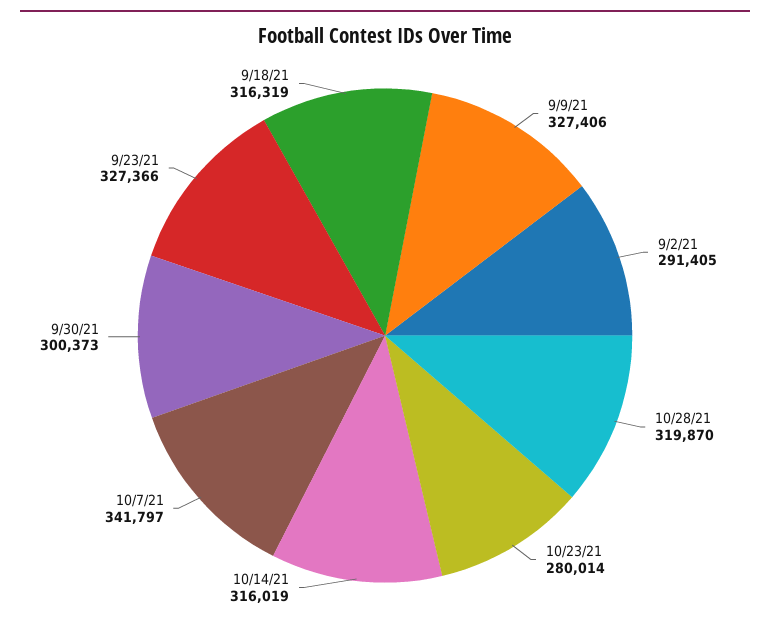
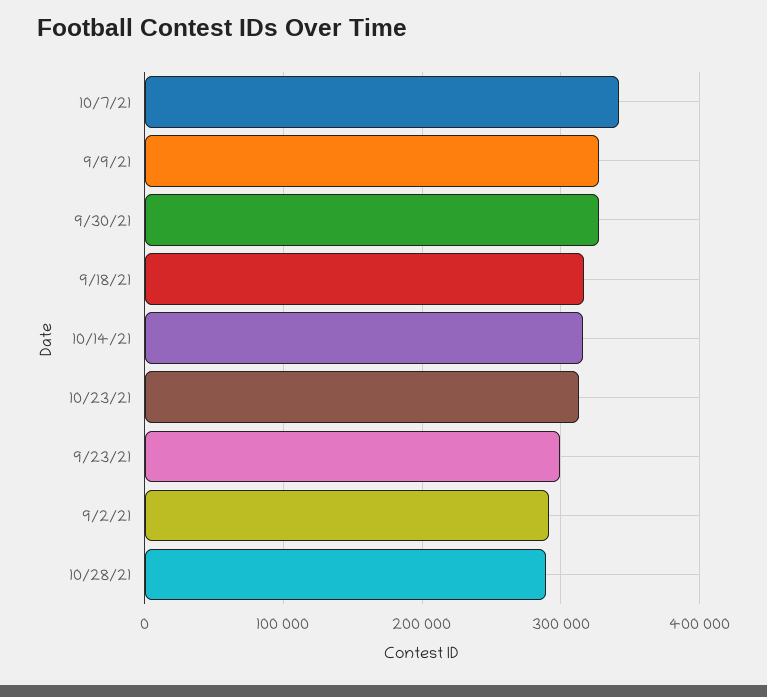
10/28/21: 319870 -> 290000
10/23/21: 280014 -> 310000
9/30/21: 300373 -> 330000
9/23/21: 327366 -> 300000

